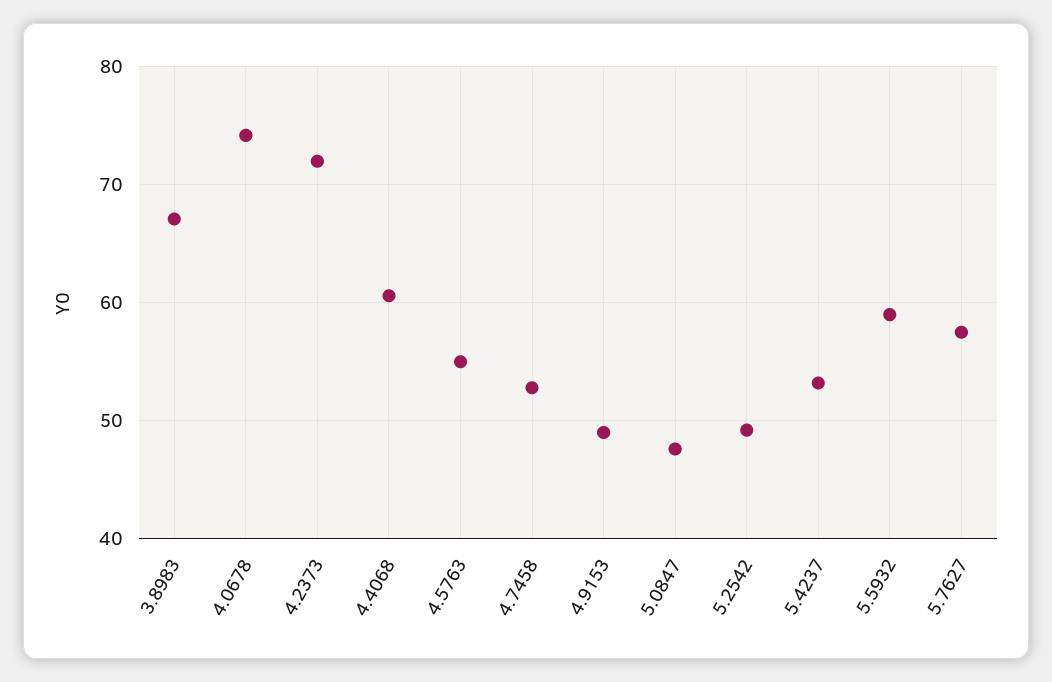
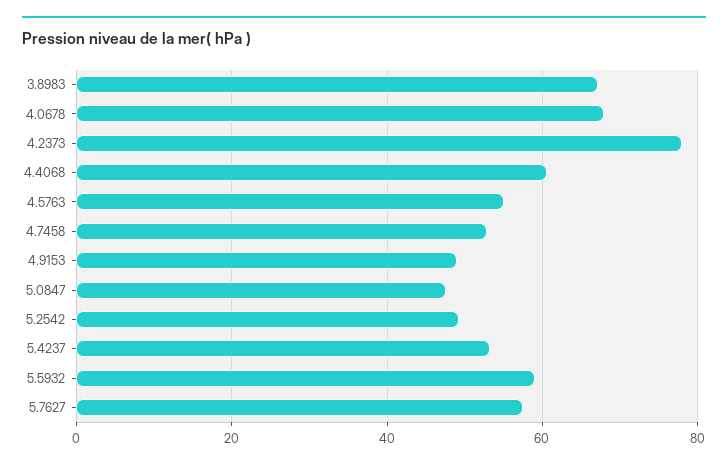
4.0678: 74 -> 68
4.2373: 72 -> 78

